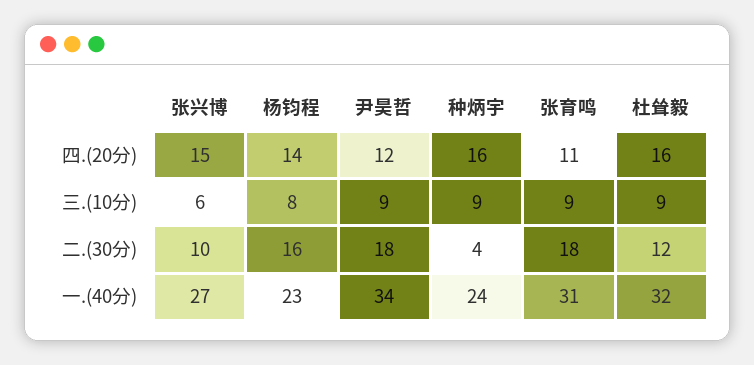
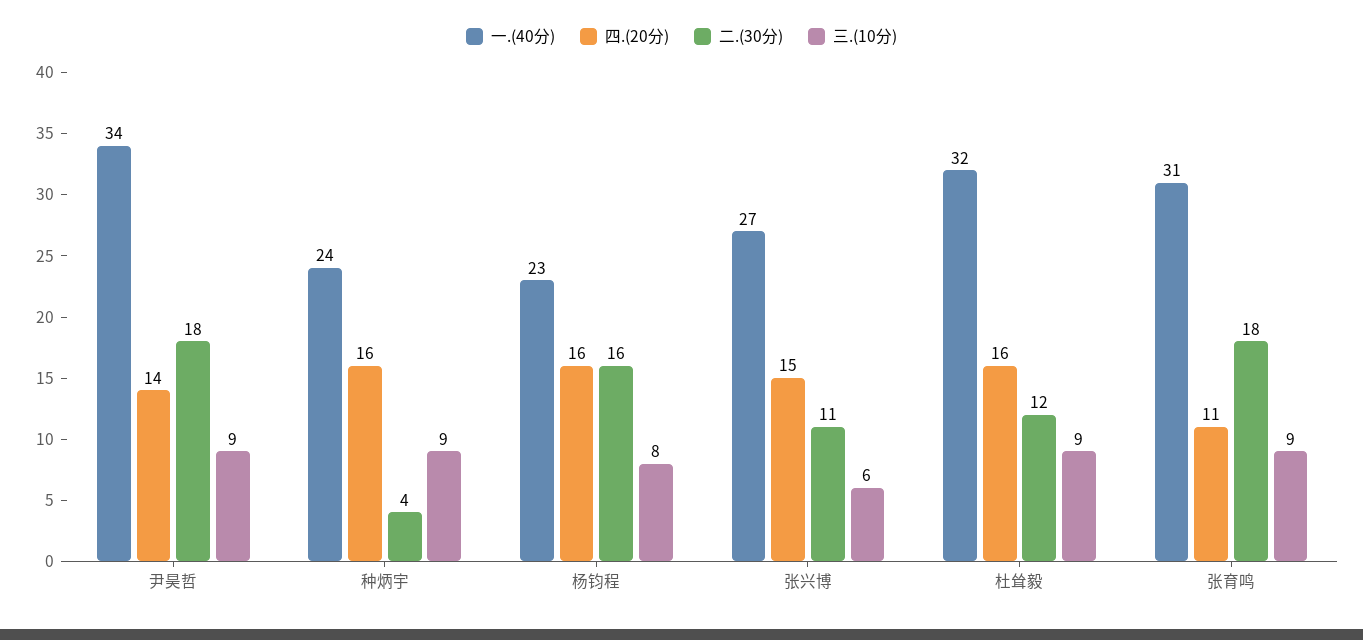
四.(20分), 杨钧程: 14 -> 16
四.(20分), 尹昊哲: 12 -> 14
二.(30分), 张兴博: 10 -> 11

